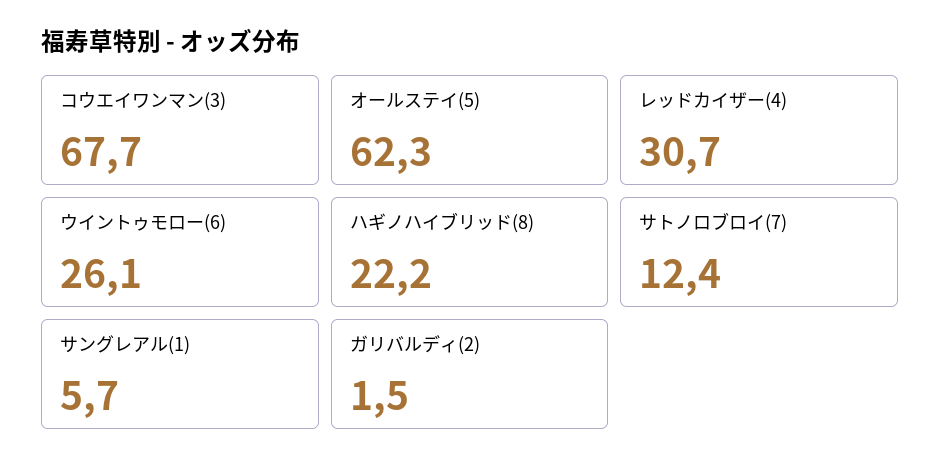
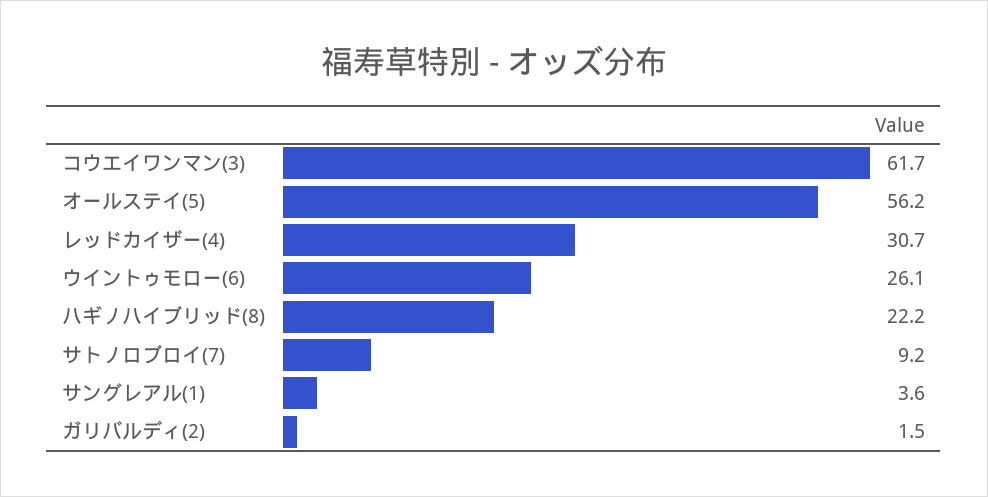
コウエイワンマン(3): 67.7 -> 61.7
オールステイ(5): 62.3 -> 56.2
サトノロブロイ(7): 12.4 -> 9.2
サングレアル(1): 5.7 -> 3.6

